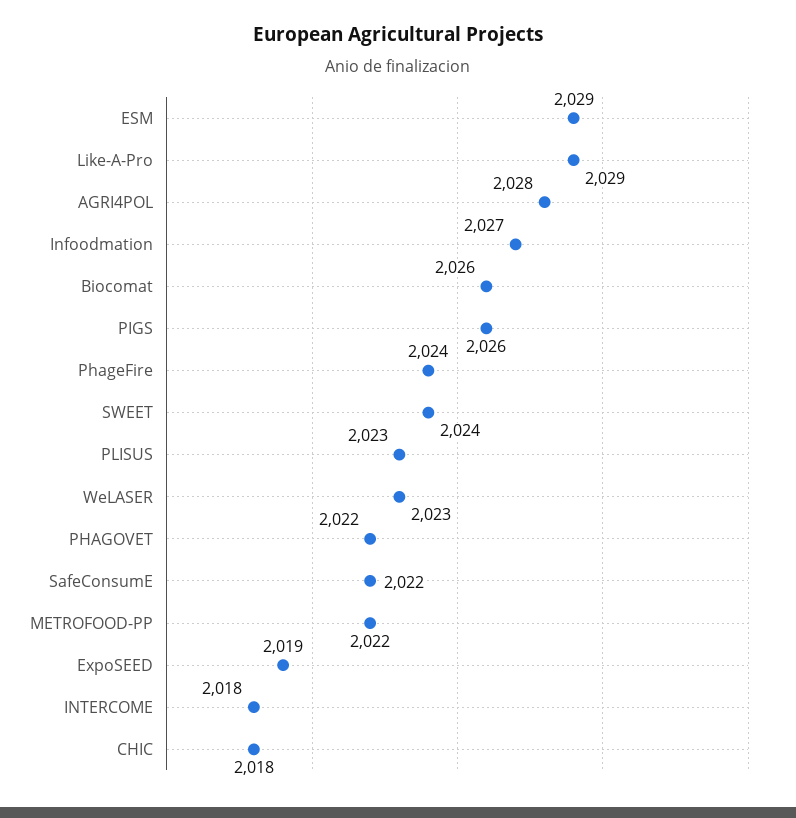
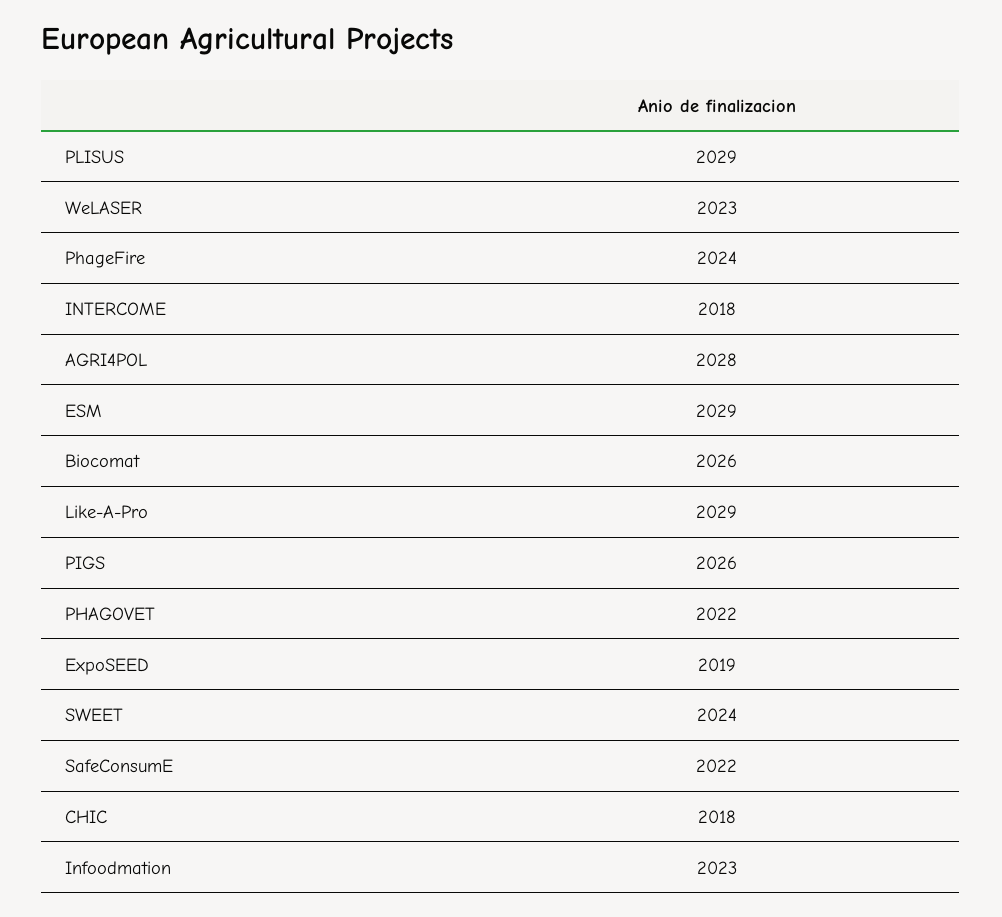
Infoodmation: 2027 -> 2023
PLISUS: 2023 -> 2029
METROFOOD-PP: 2022 -> none

